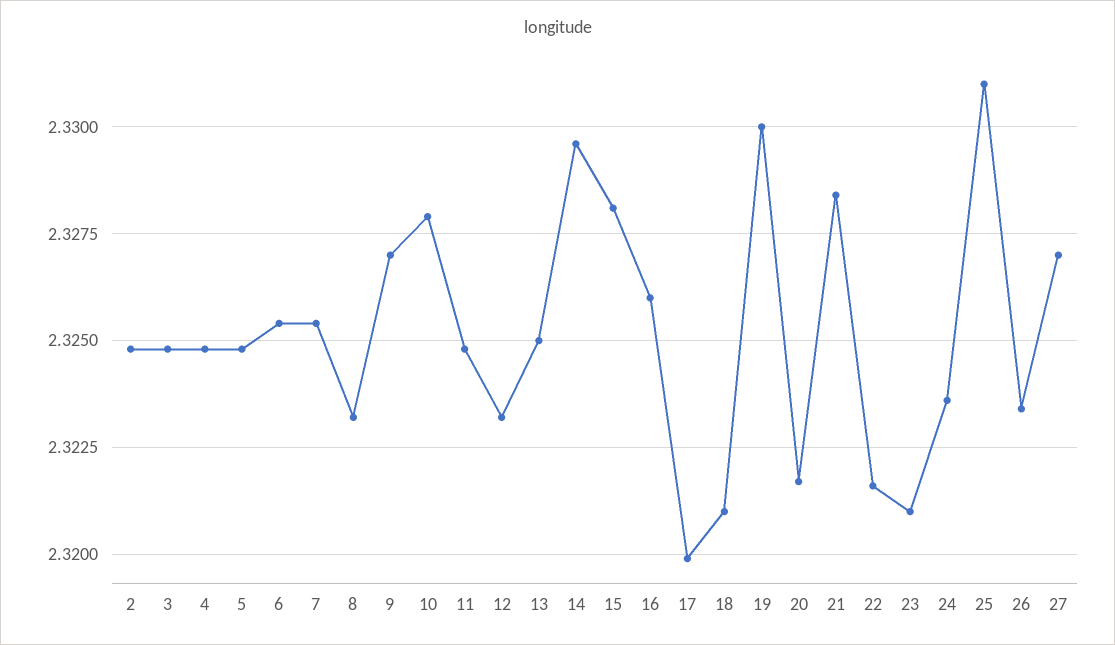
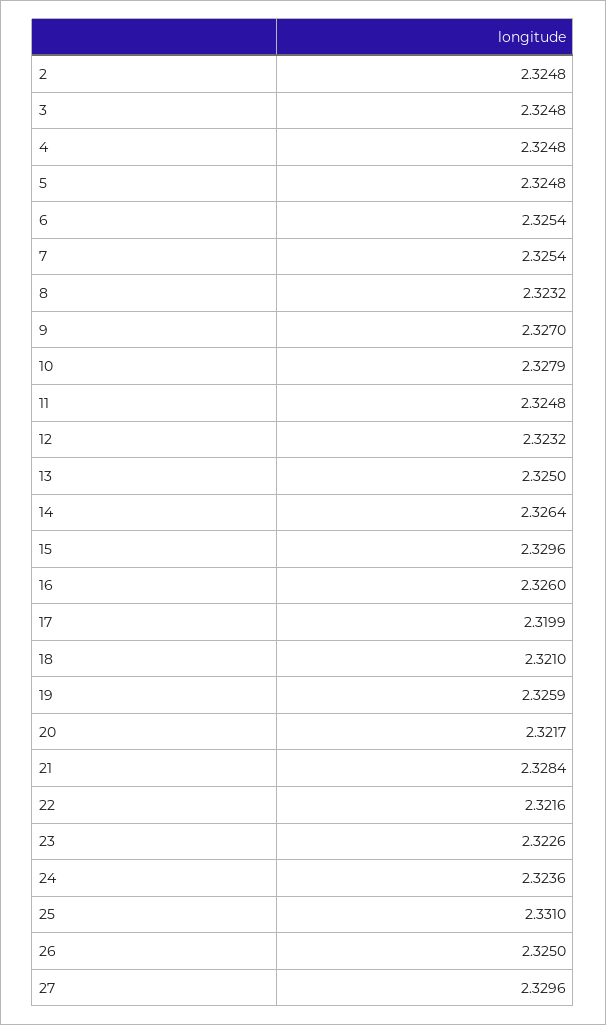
14: 2.3295 -> 2.3264
15: 2.328 -> 2.3296
19: 2.33 -> 2.3259
23: 2.321 -> 2.3226
26: 2.3235 -> 2.325
27: 2.327 -> 2.3296

